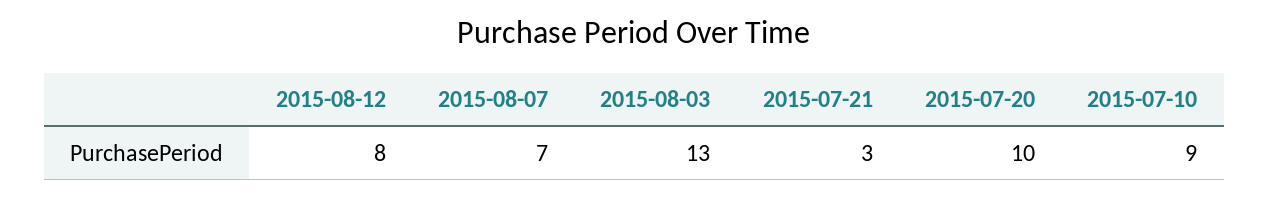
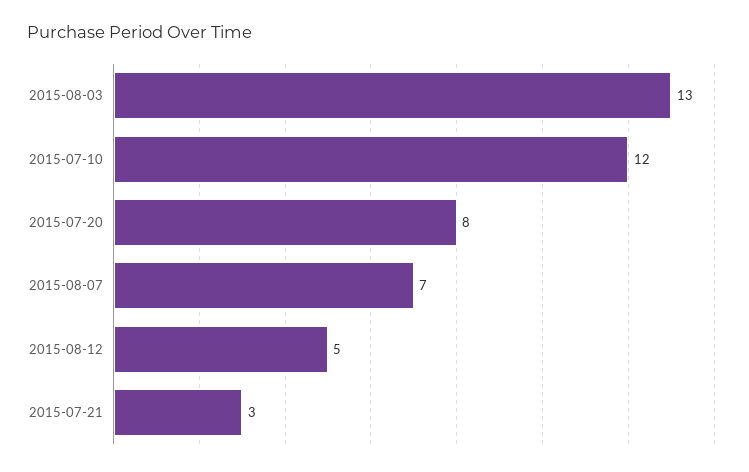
2015-08-12: 8 -> 5
2015-07-20: 10 -> 8
2015-07-10: 9 -> 12

